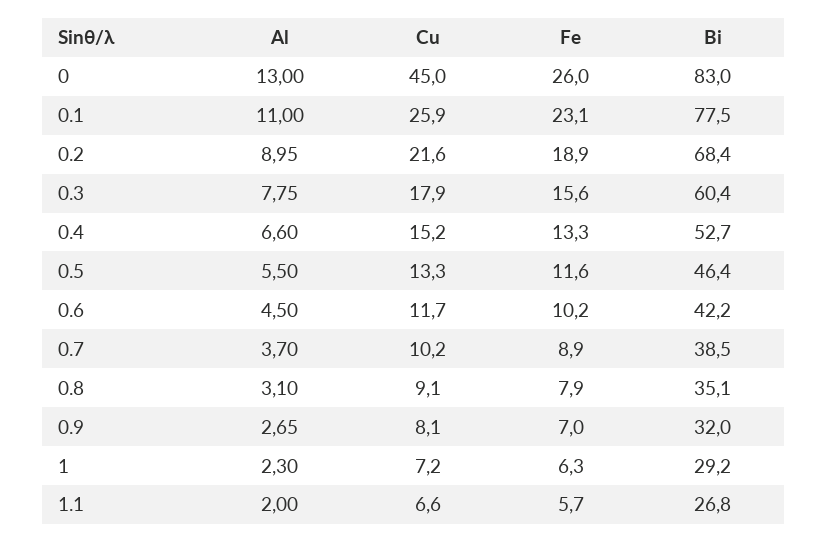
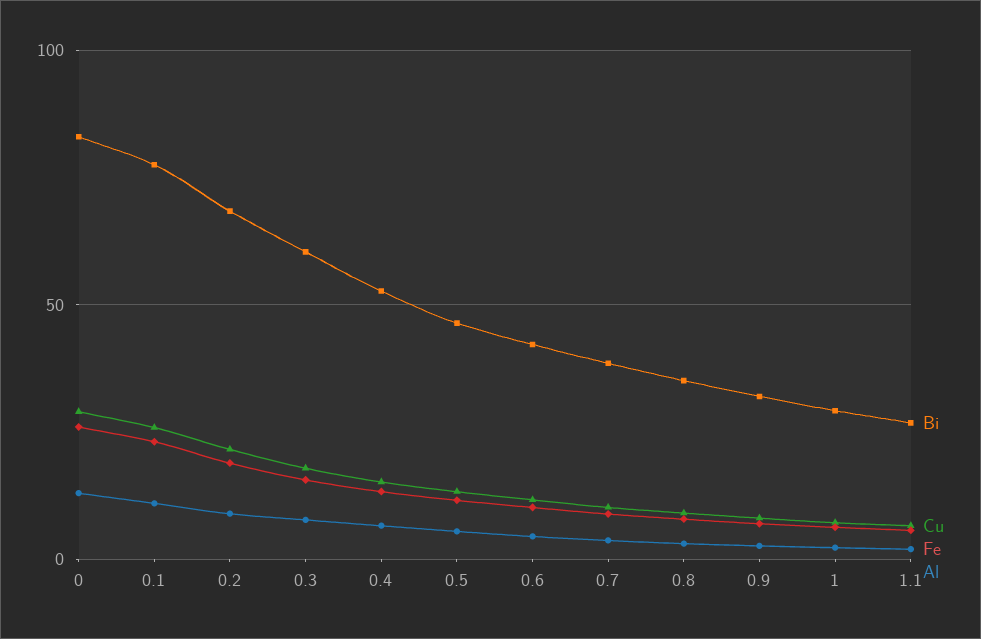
Cu, 0: 45 -> 30

